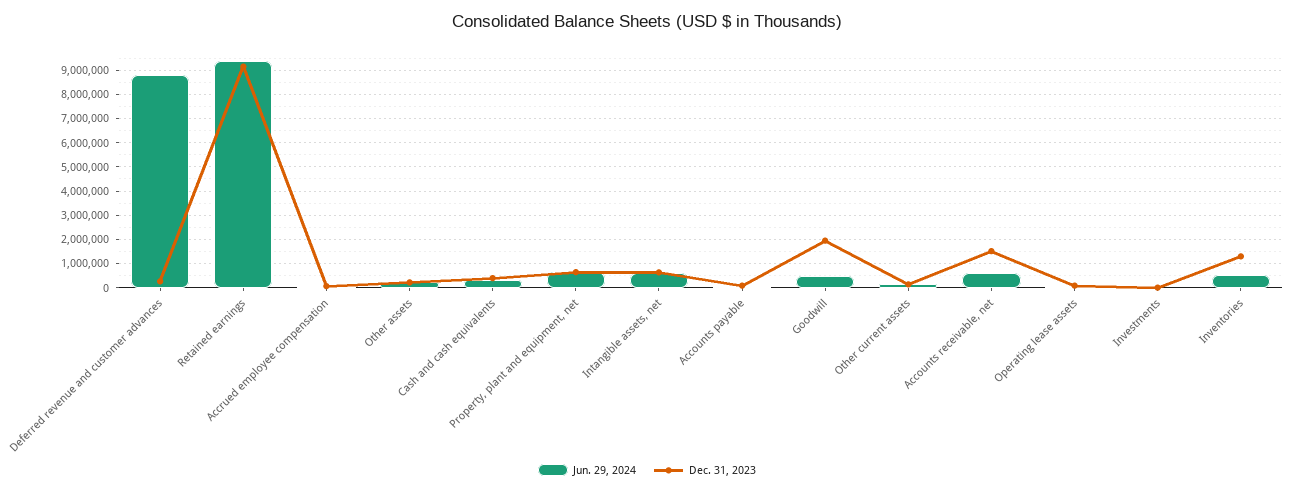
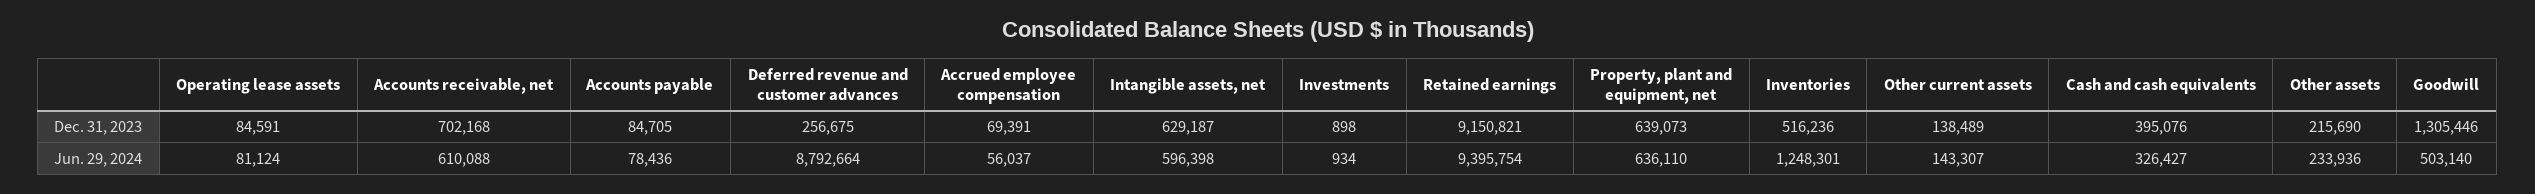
Dec. 31, 2023, Goodwill: 2000000 -> 1305446
Dec. 31, 2023, Accounts receivable, net: 1500000 -> 702168
Jun. 29, 2024, Inventories: 500000 -> 1248301
Dec. 31, 2023, Inventories: 1250000 -> 516236

